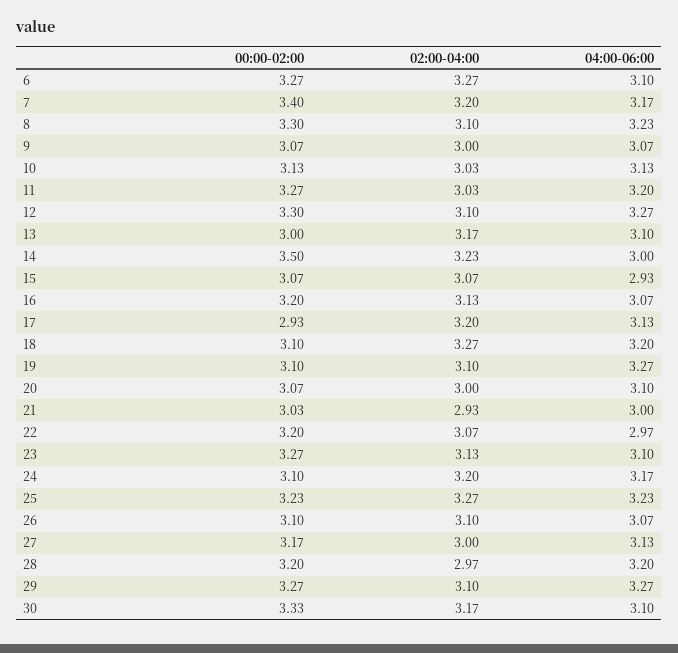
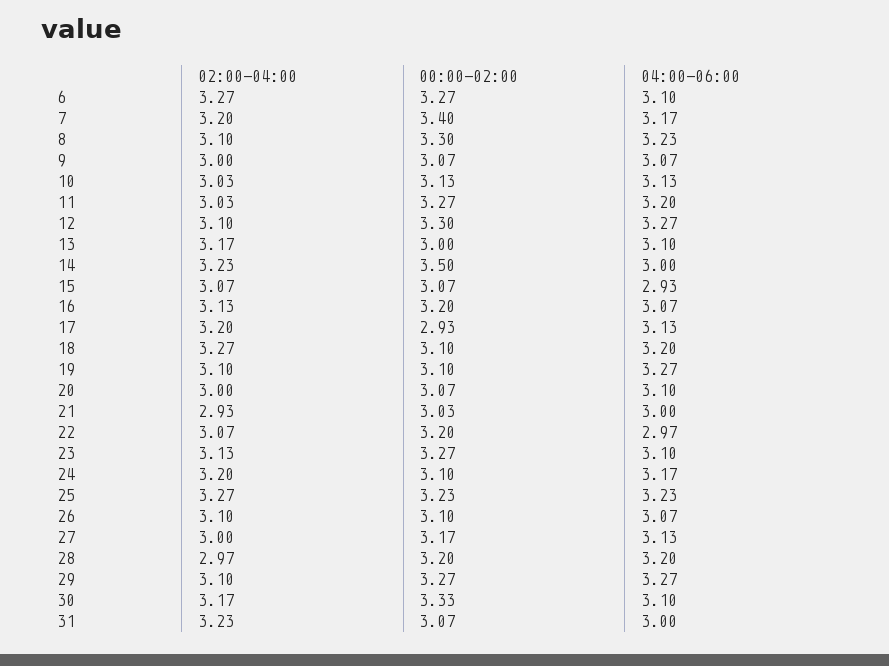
02:00-04:00, 31: none -> 3.23
00:00-02:00, 31: none -> 3.07
04:00-06:00, 31: none -> 3

